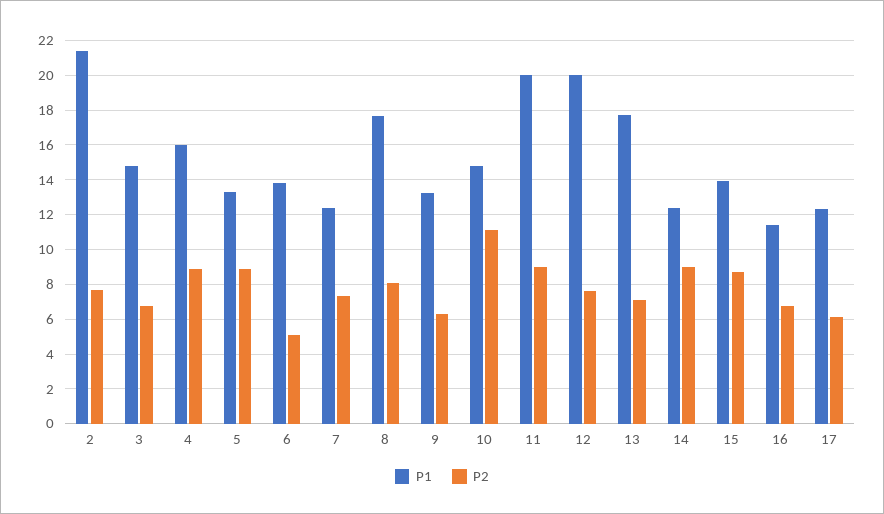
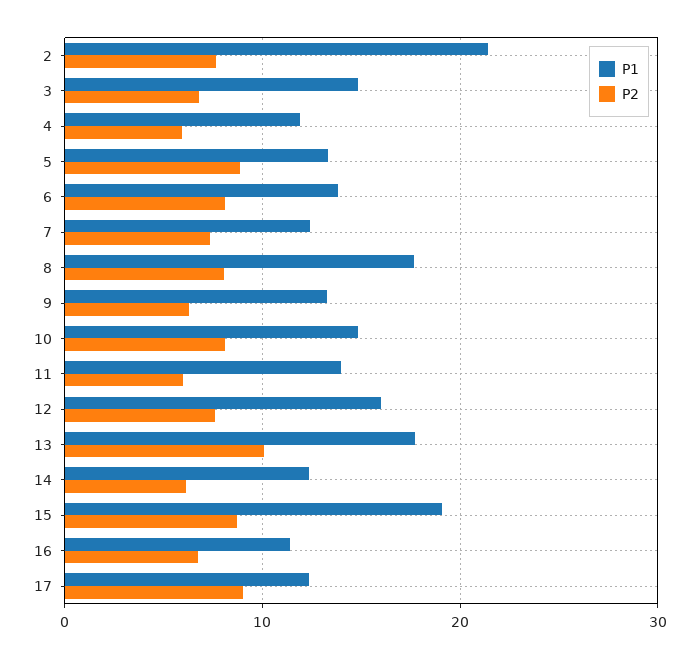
P1, 4: 16 -> 12
P2, 4: 9 -> 6
P2, 6: 5 -> 8
P2, 10: 11 -> 8
P1, 11: 20 -> 14
P2, 11: 9 -> 6
P1, 12: 20 -> 16
P2, 13: 7 -> 10
P2, 14: 9 -> 6
P1, 15: 14 -> 19
P2, 17: 6 -> 9

